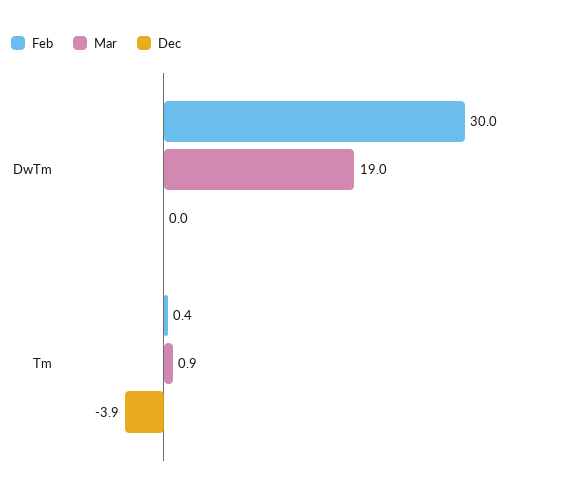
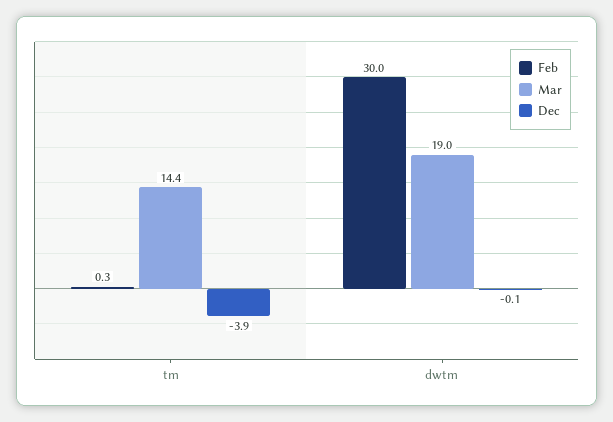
Dec, DwTm: 0 -> -0.1
Feb, Tm: 0.4 -> 0.3
Mar, Tm: 0.9 -> 14.4

